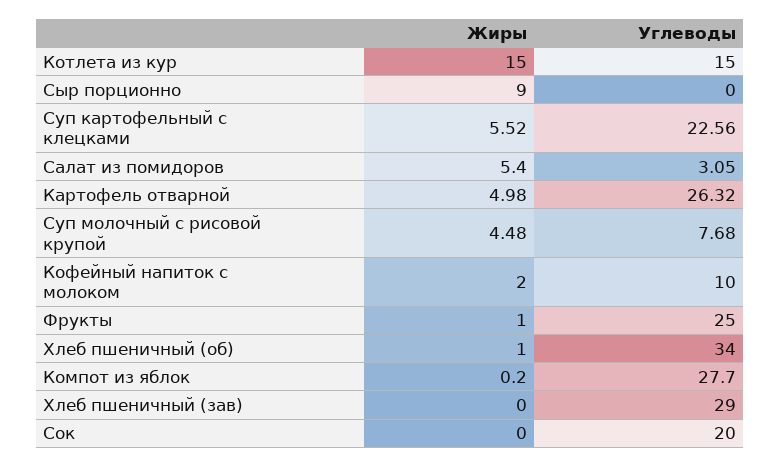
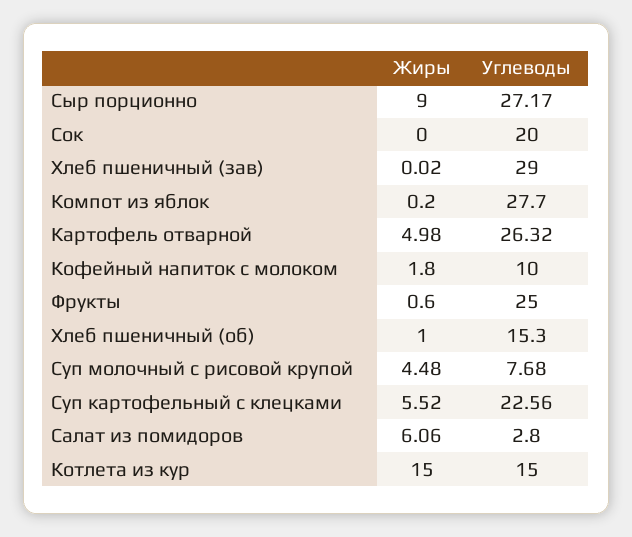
Углеводы, Сыр порционно: 0 -> 27.17
Жиры, Салат из помидоров: 5.4 -> 6.06
Углеводы, Салат из помидоров: 3.05 -> 2.8
Жиры, Кофейный напиток с молоком: 2 -> 1.8
Жиры, Фрукты: 1 -> 0.6
Углеводы, Хлеб пшеничный (об): 34 -> 15.3
Жиры, Хлеб пшеничный (зав): 0 -> 0.02

